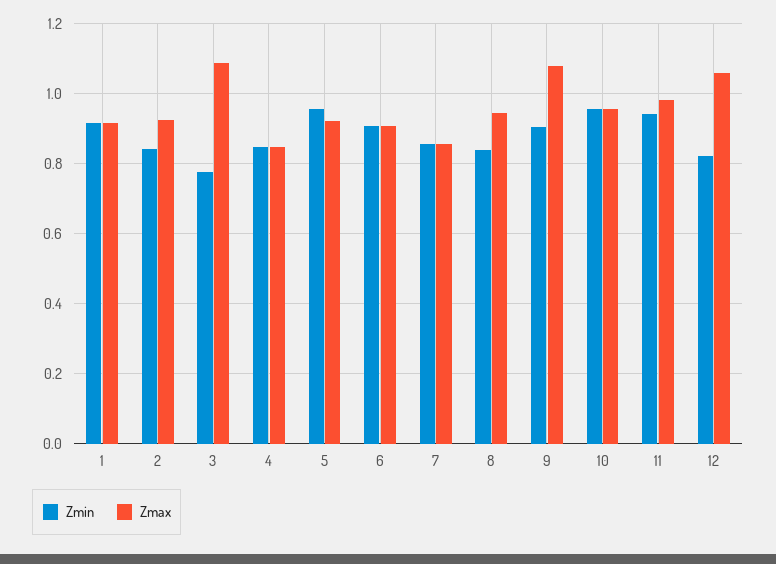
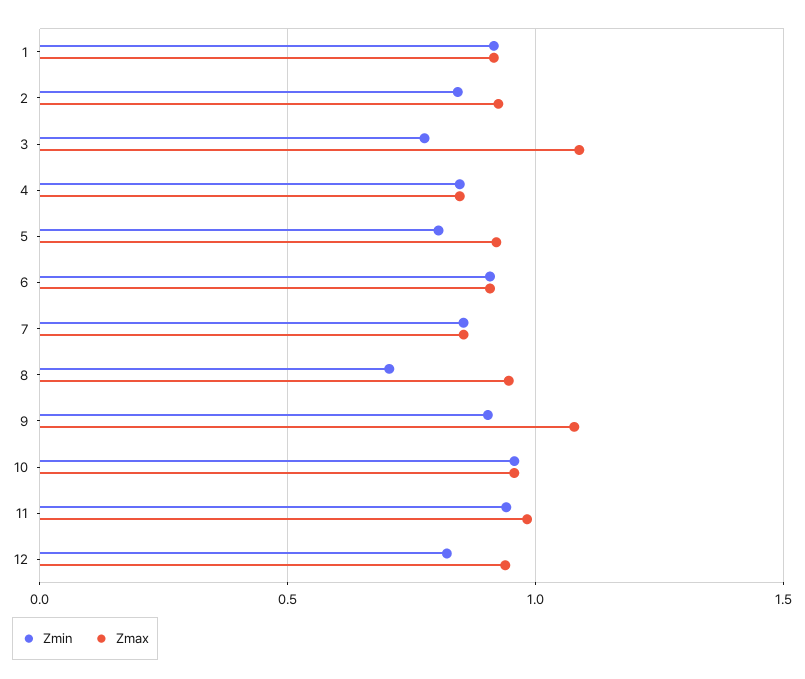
Zmin, 5: 0.96 -> 0.8
Zmin, 8: 0.84 -> 0.7
Zmax, 12: 1.06 -> 0.95

